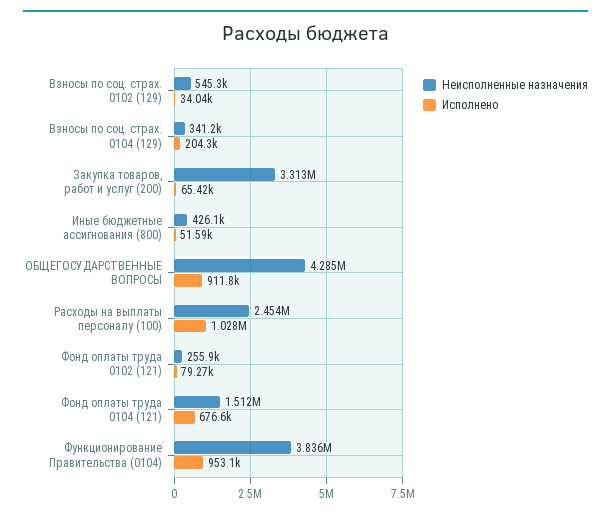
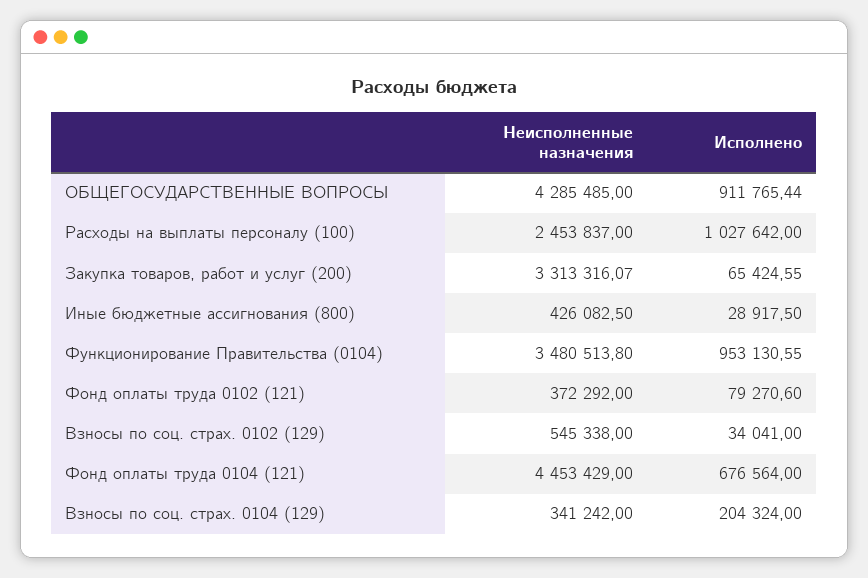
Исполнено, Иные бюджетные ассигнования (800): 51590 -> 28917.5
Неисполненные назначения, Фонд оплаты труда 0102 (121): 255900 -> 372292
Неисполненные назначения, Фонд оплаты труда 0104 (121): 1512000 -> 4453429
Неисполненные назначения, Функционирование Правительства (0104): 3836000 -> 3480513.8

